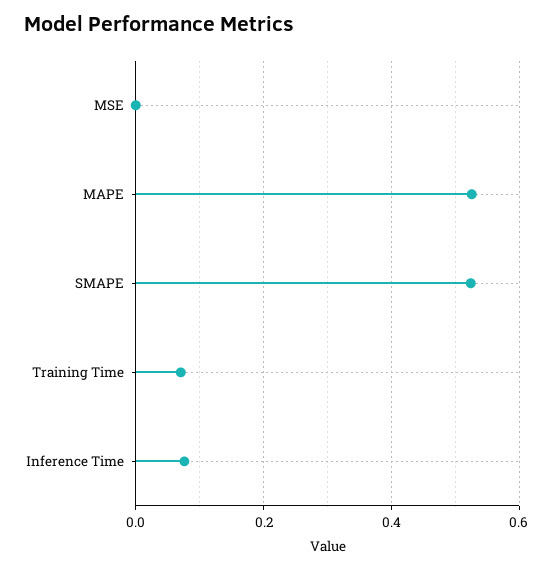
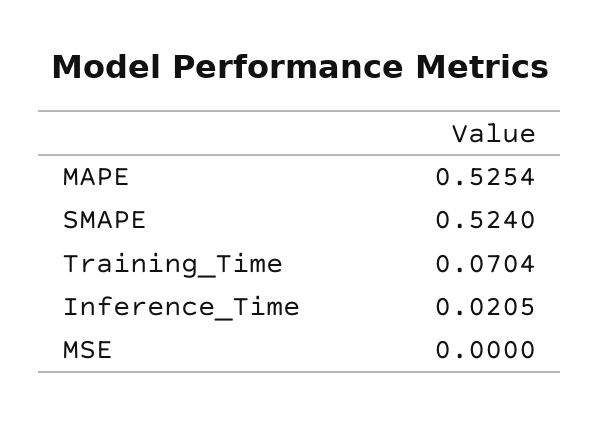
Inference Time: 0.08 -> 0.0205

